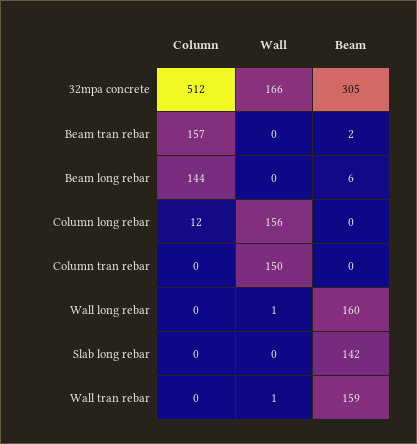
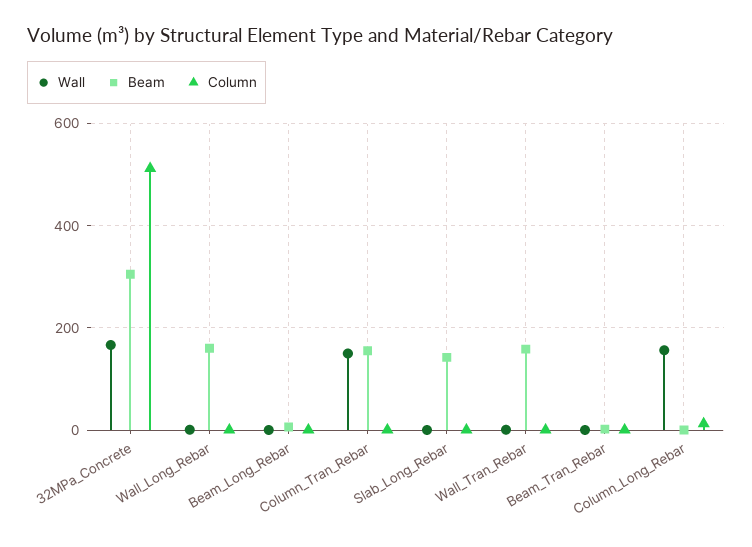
Column, Beam tran rebar: 157 -> 0
Column, Beam long rebar: 144 -> 0
Beam, Column tran rebar: 0 -> 160

